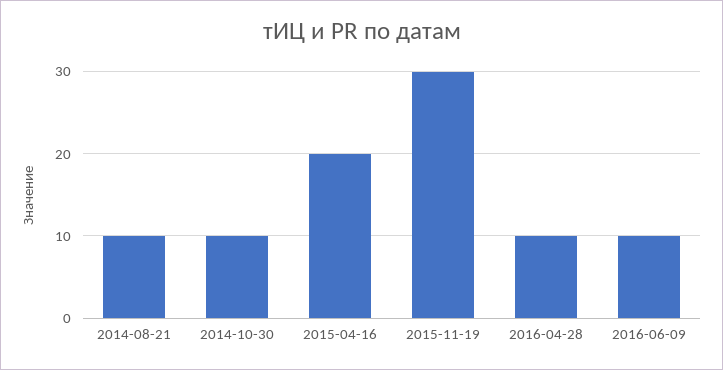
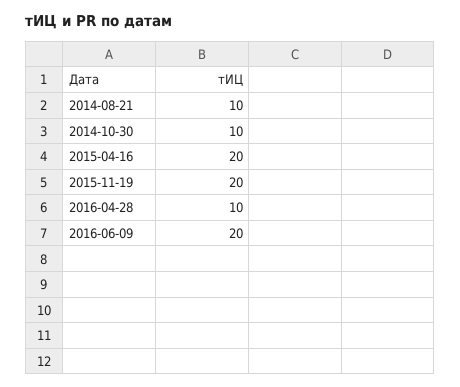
2015-11-19: 30 -> 20
2016-06-09: 10 -> 20

